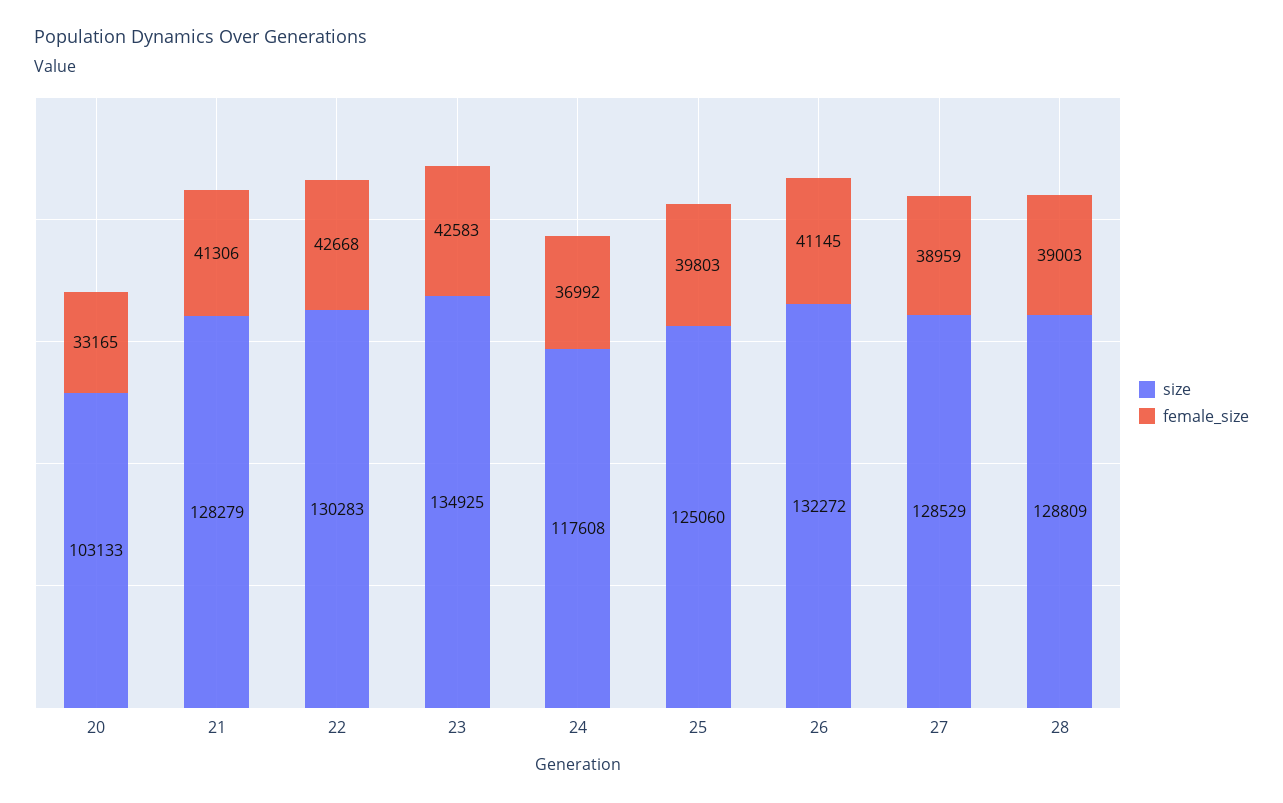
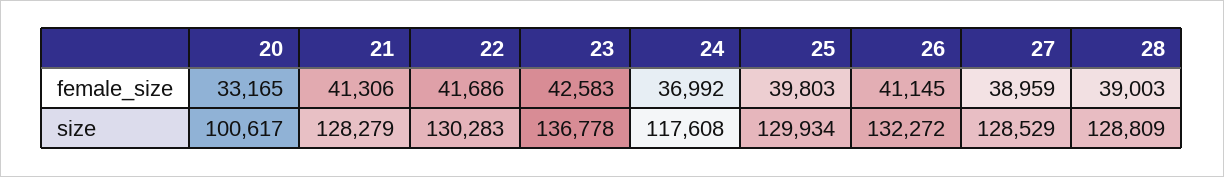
size, 20: 103133 -> 100617
female_size, 22: 42668 -> 41686
size, 23: 134925 -> 136778
size, 25: 125060 -> 129934

